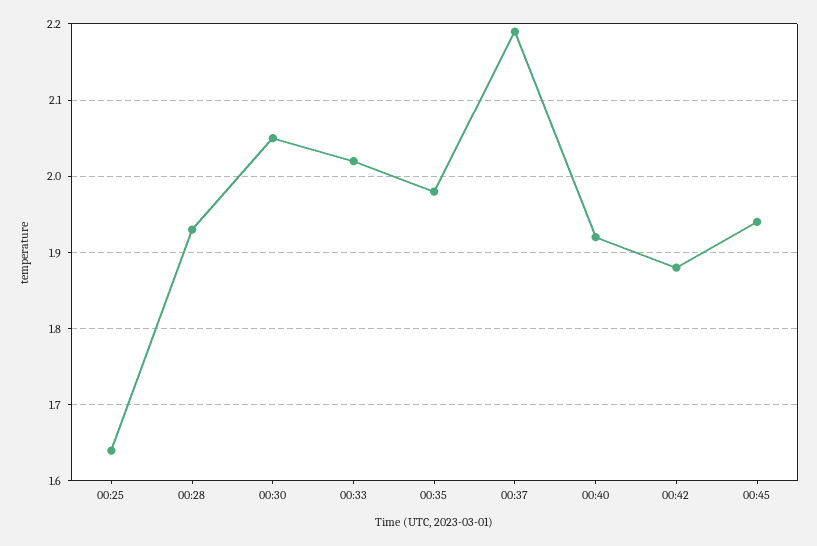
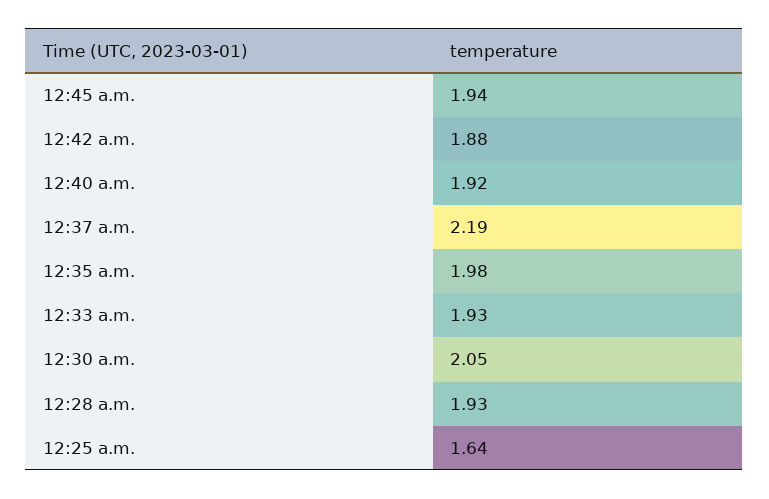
00:33: 2.02 -> 1.93

